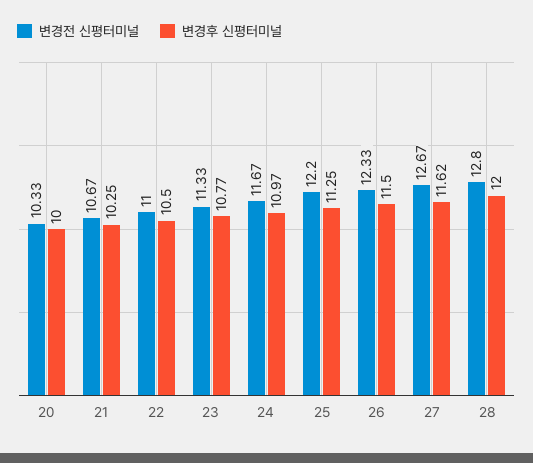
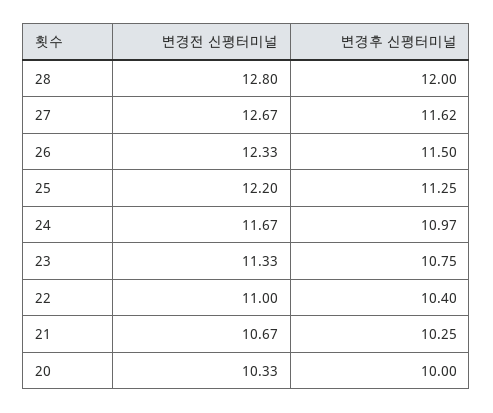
변경후 신평터미널, 22: 10.5 -> 10.4
변경후 신평터미널, 23: 10.77 -> 10.75

